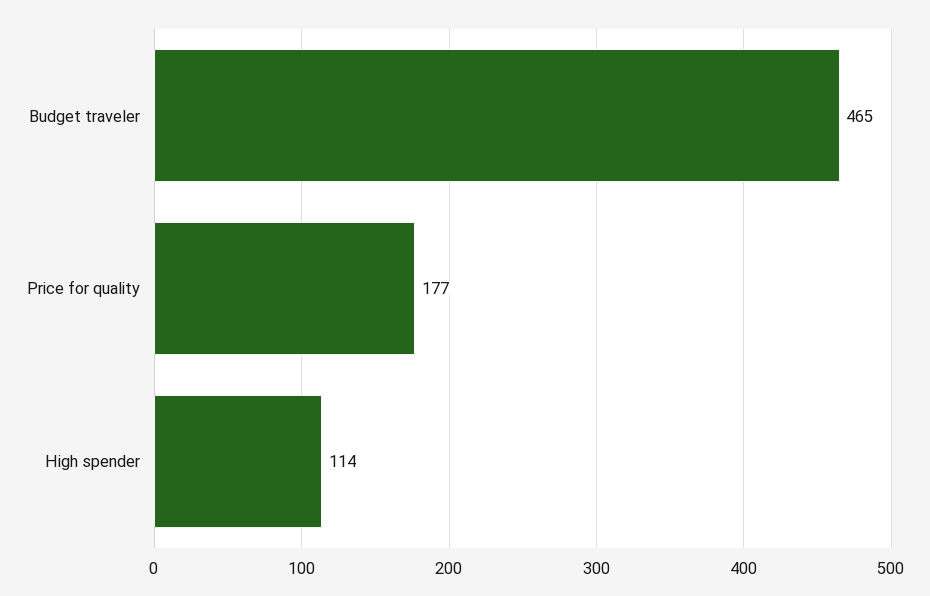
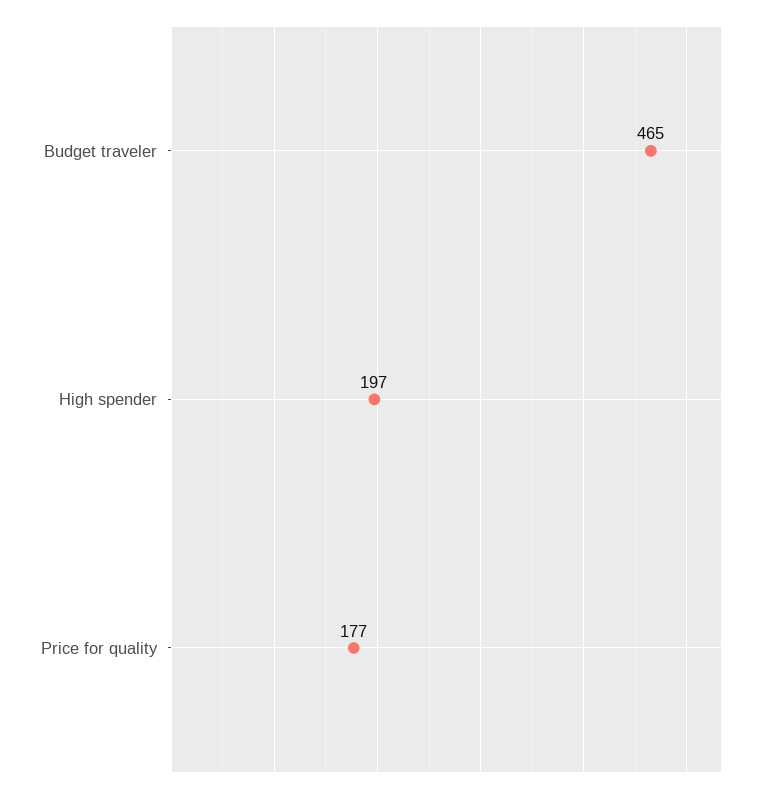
High spender: 114 -> 197

